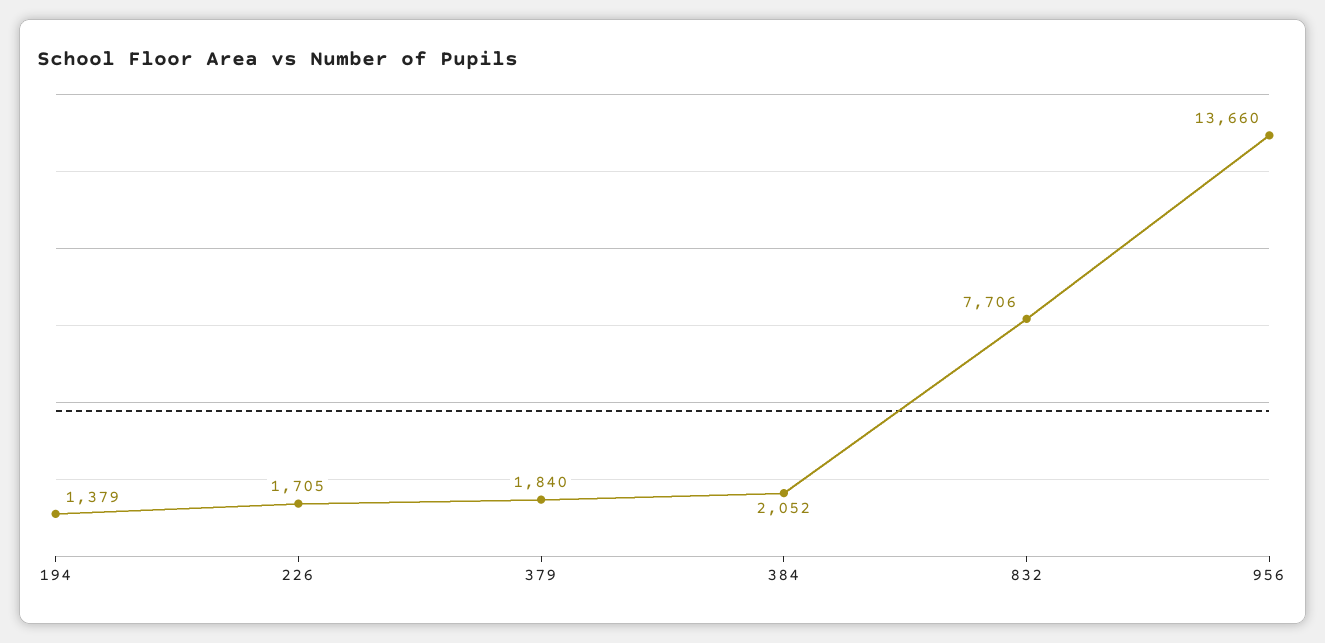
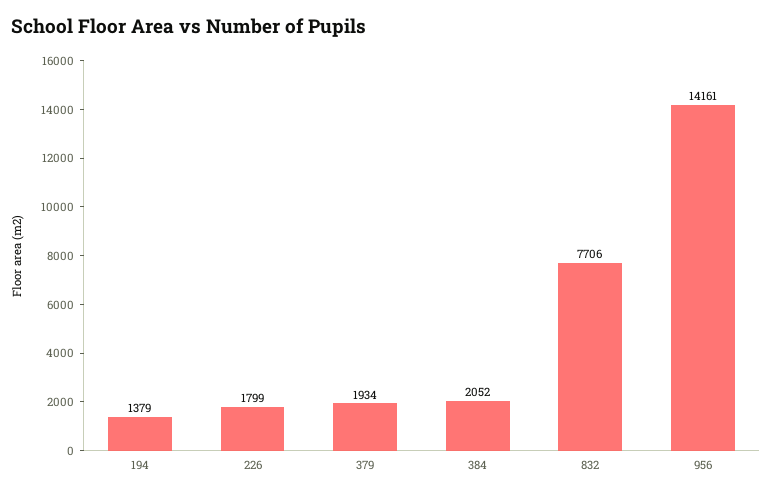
226: 1705 -> 1799
379: 1840 -> 1934
956: 13660 -> 14161

